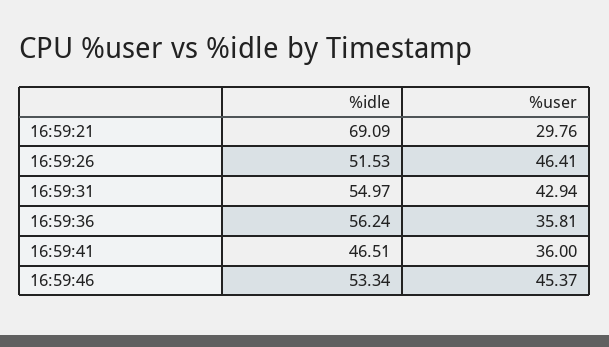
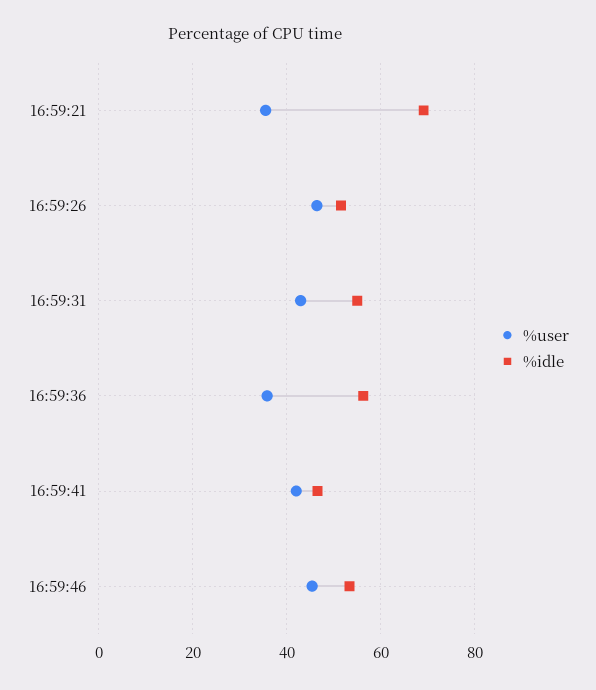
%user, 16:59:21: 29.76 -> 36
%user, 16:59:41: 36 -> 42

